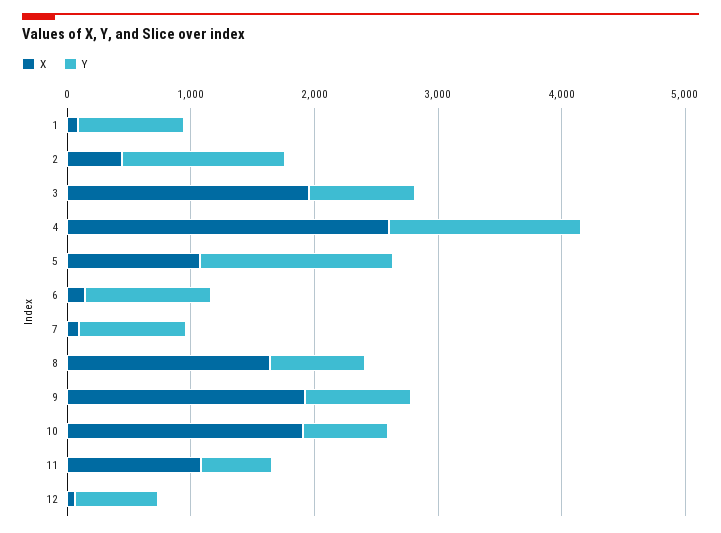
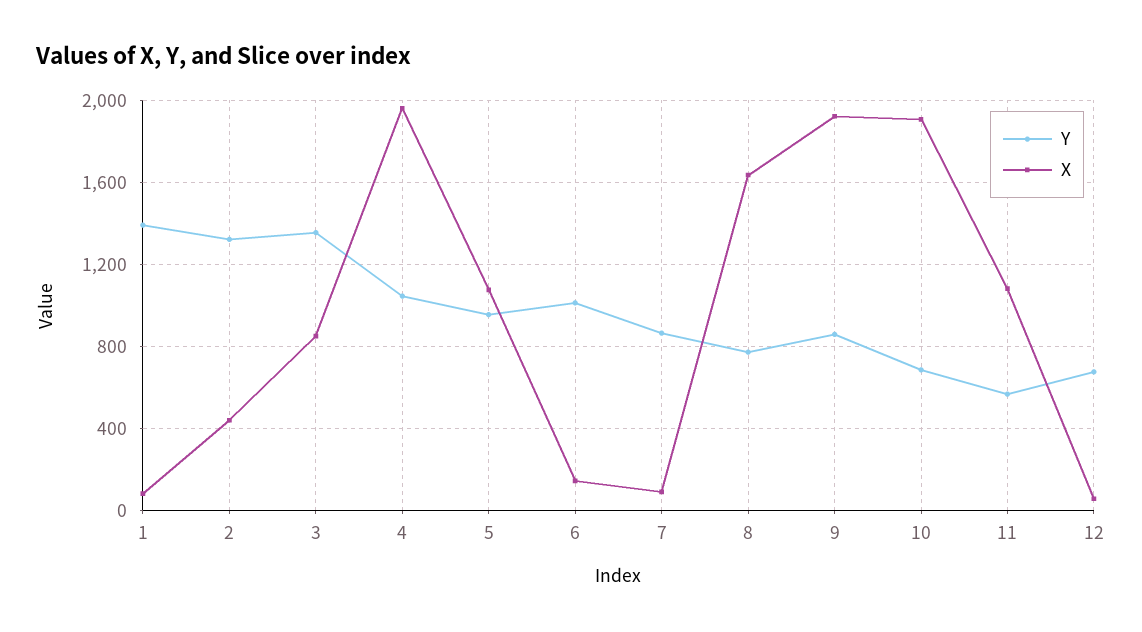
Y, 1: 800 -> 1400
X, 3: 2000 -> 850
Y, 3: 800 -> 1350
X, 4: 2600 -> 1950
Y, 4: 1600 -> 1050
Y, 5: 1600 -> 950

